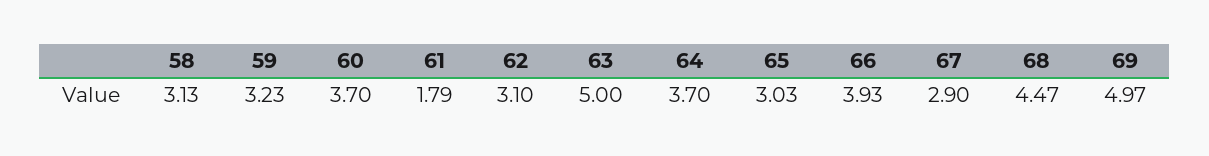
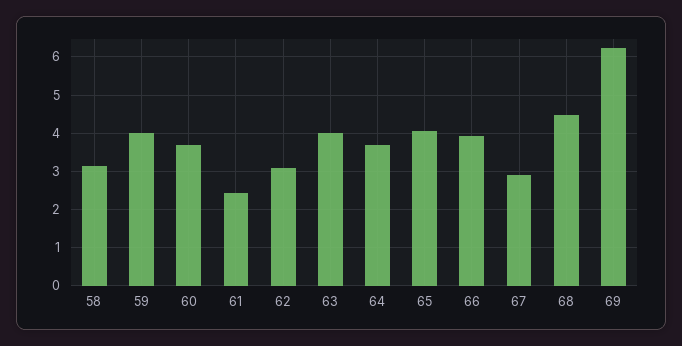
59: 3.23 -> 4
61: 1.79 -> 2.4
63: 5 -> 4
65: 3.03 -> 4
69: 4.97 -> 6.2

